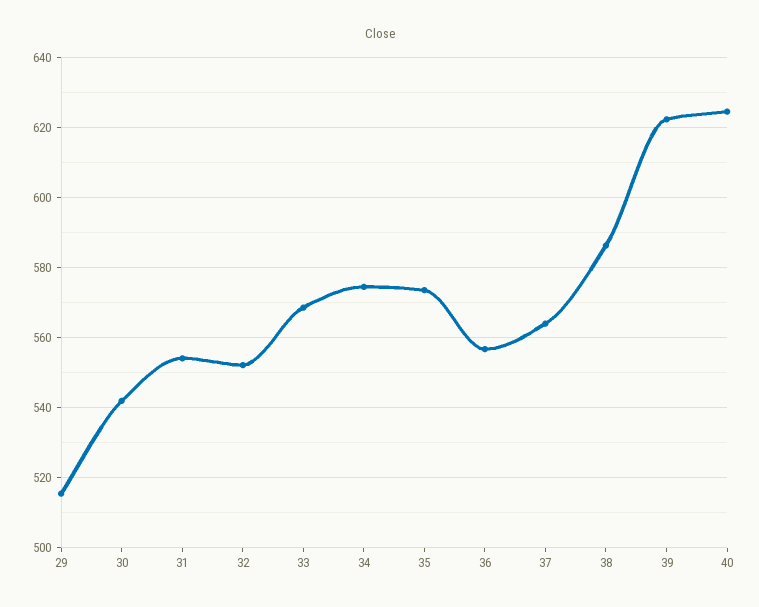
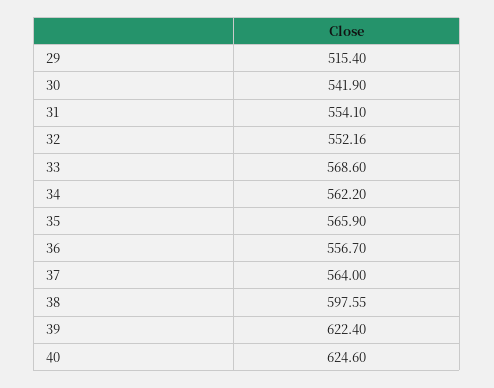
34: 574 -> 562.2
35: 574 -> 565.9
38: 586 -> 597.55

